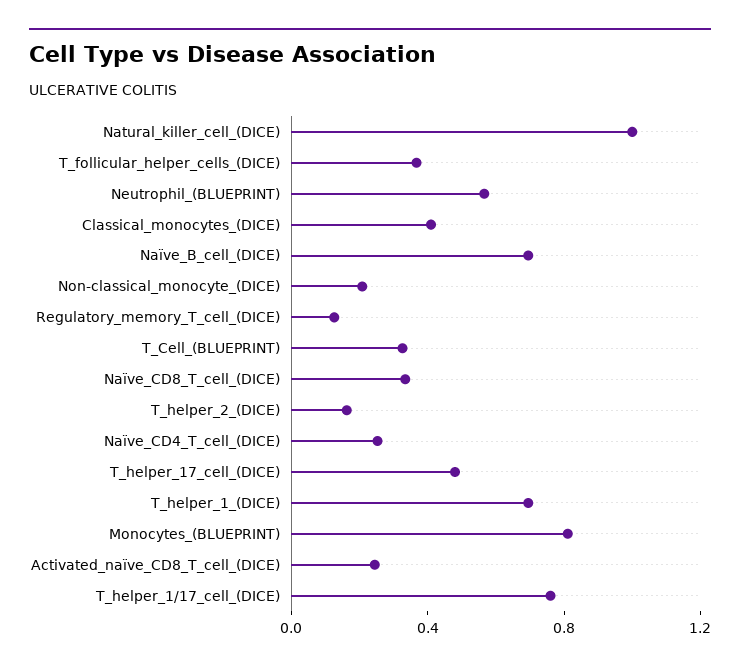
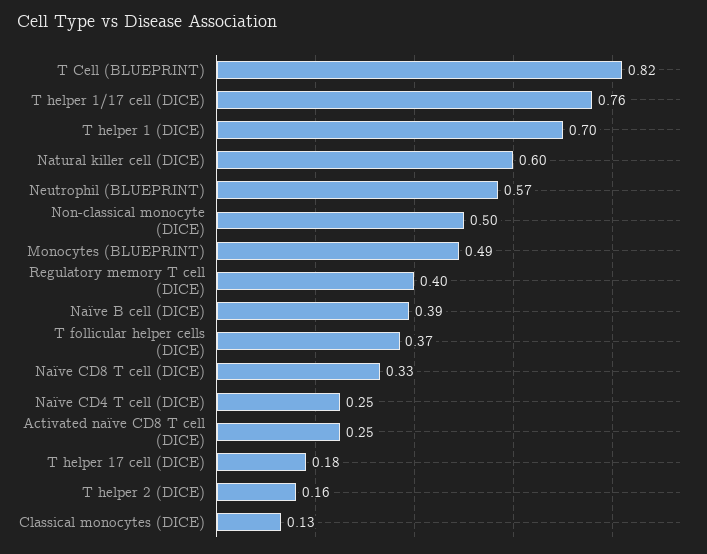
Natural_killer_cell_(DICE): 1 -> 0.6
Classical_monocytes_(DICE): 0.4 -> 0.13
Naïve_B_cell_(DICE): 0.7 -> 0.39
Non-classical_monocyte_(DICE): 0.2 -> 0.5
Regulatory_memory_T_cell_(DICE): 0.1 -> 0.4
T_Cell_(BLUEPRINT): 0.3 -> 0.82
T_helper_17_cell_(DICE): 0.5 -> 0.18
Monocytes_(BLUEPRINT): 0.8 -> 0.49

